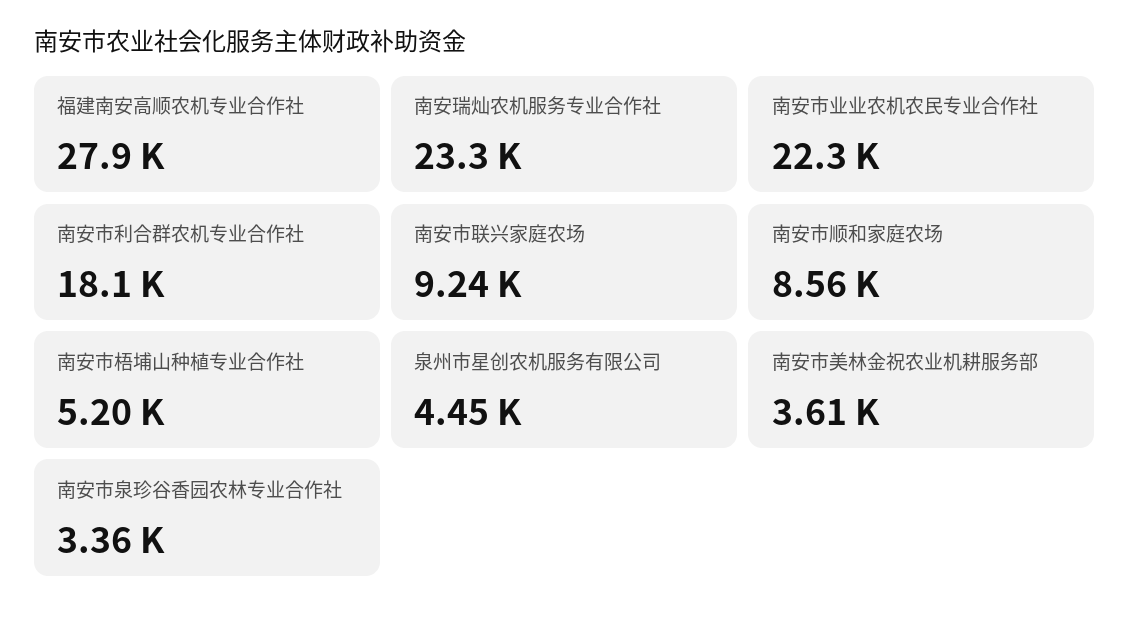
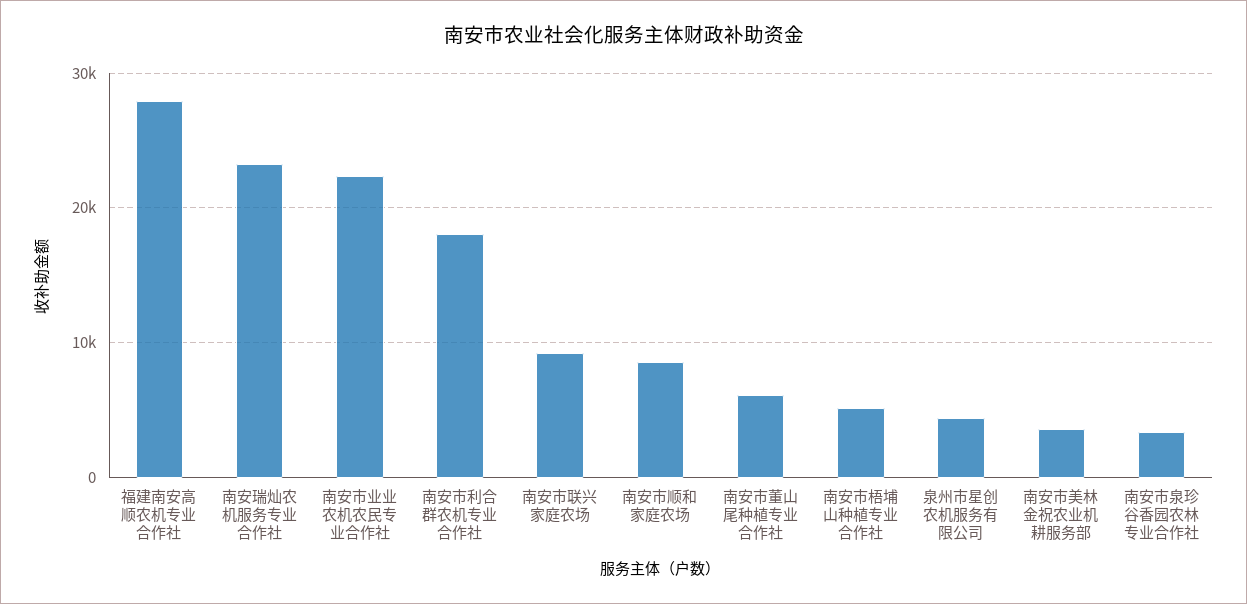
南安市董山尾种植专业合作社: none -> 6000

